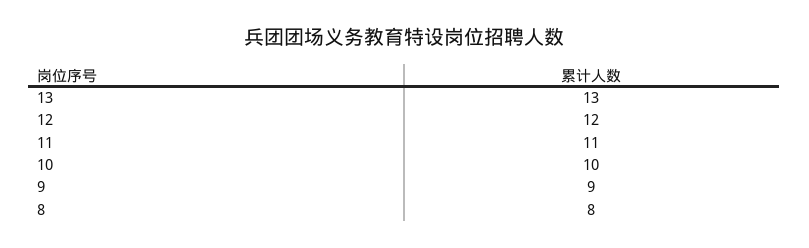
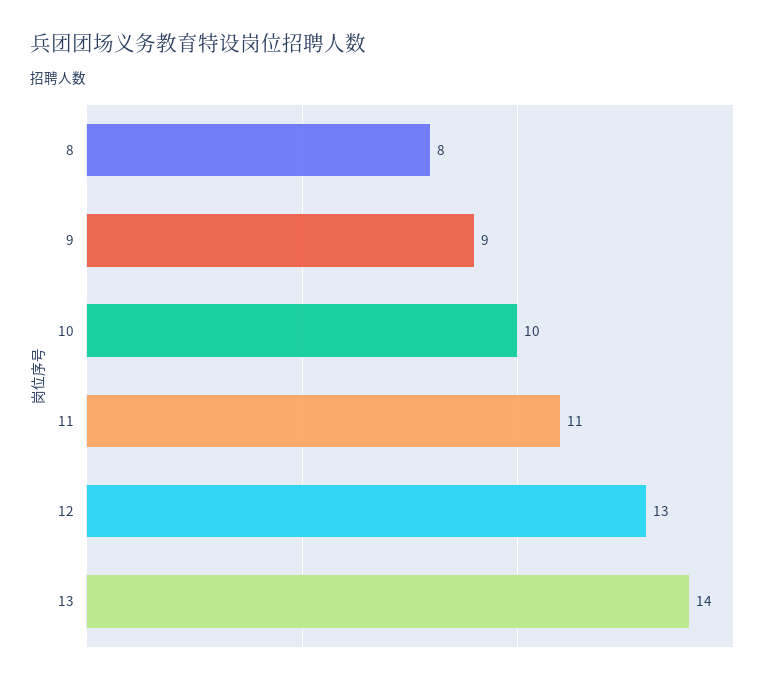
13: 13 -> 14
12: 12 -> 13

